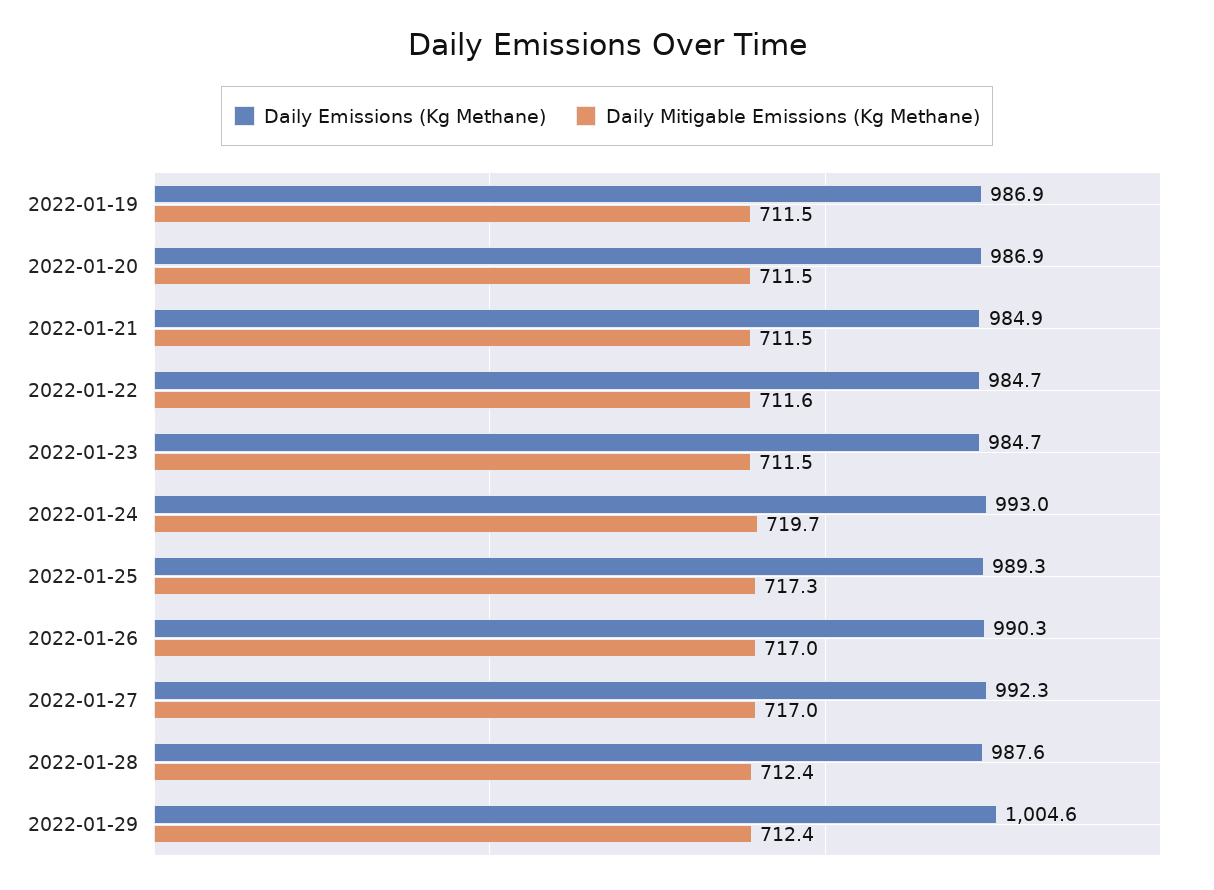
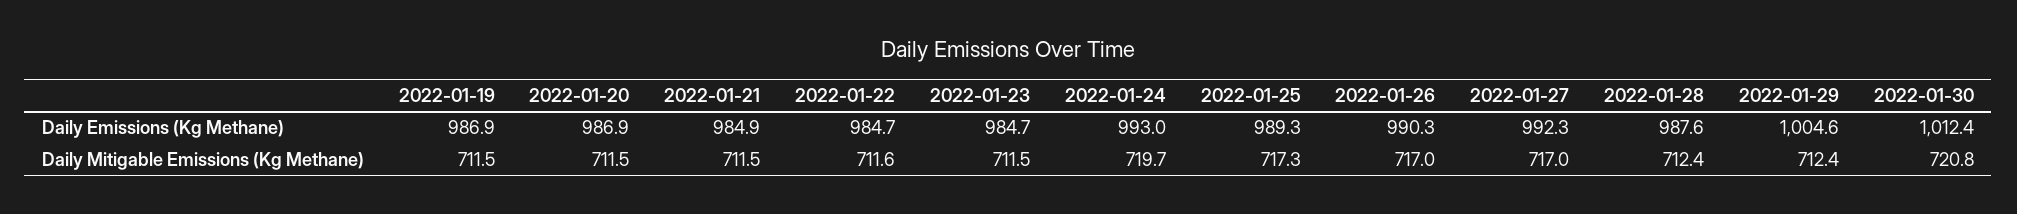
Daily Emissions (Kg Methane), 2022-01-30: none -> 1012.4
Daily Mitigable Emissions (Kg Methane), 2022-01-30: none -> 720.8

